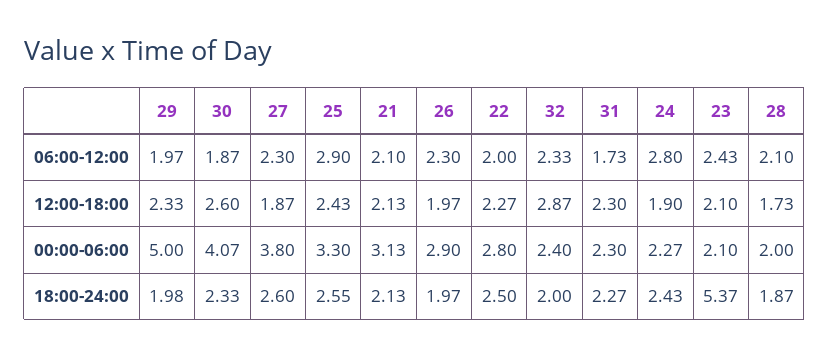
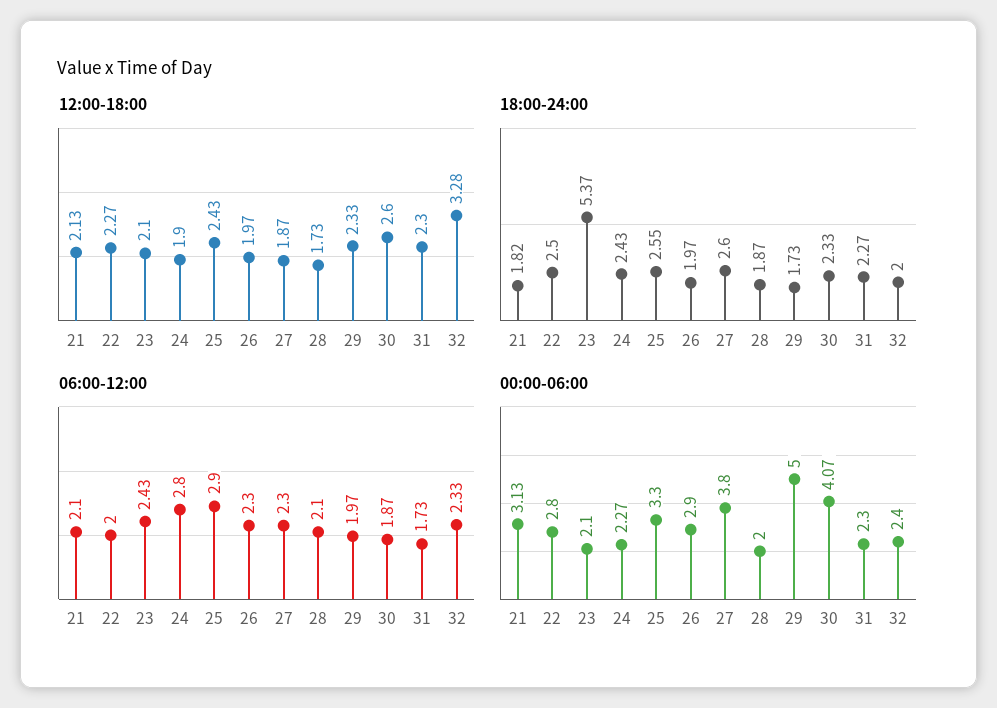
12:00-18:00, 32: 2.87 -> 3.28
18:00-24:00, 29: 1.98 -> 1.73
18:00-24:00, 21: 2.13 -> 1.82

